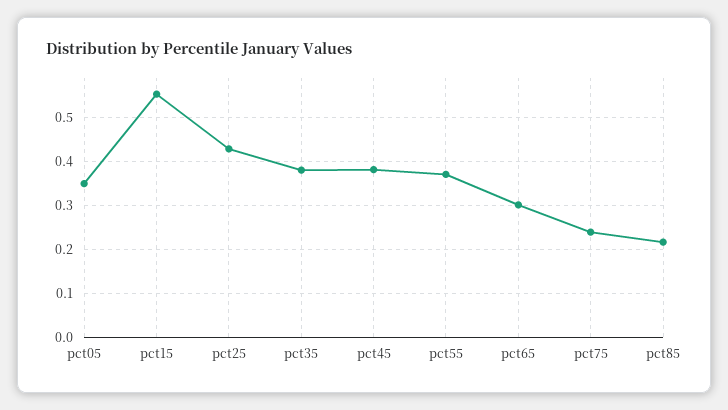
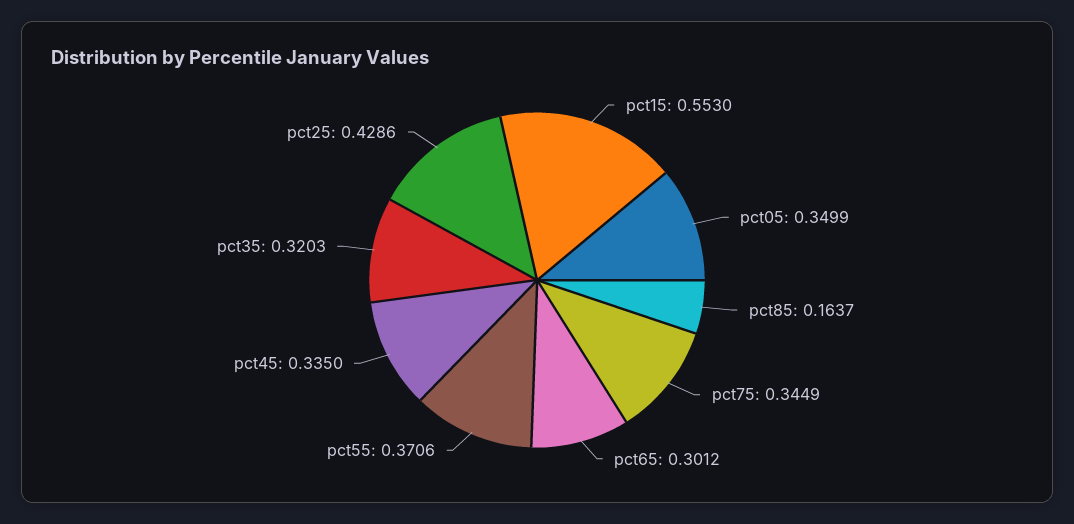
pct35: 0.38 -> 0.3203
pct45: 0.38 -> 0.335
pct75: 0.24 -> 0.3449
pct85: 0.22 -> 0.1637

